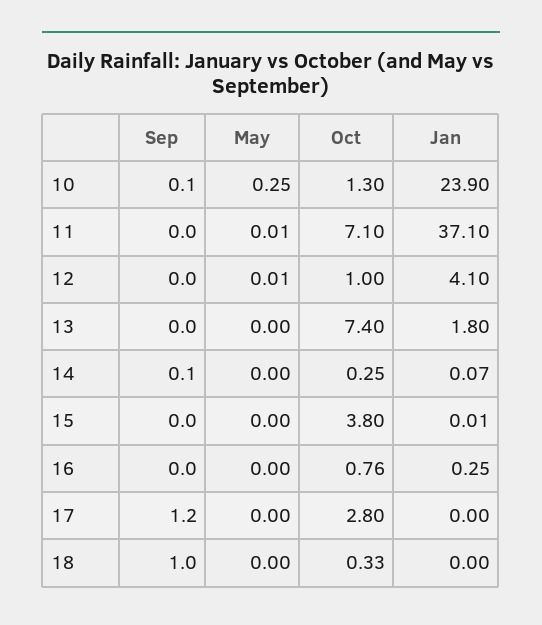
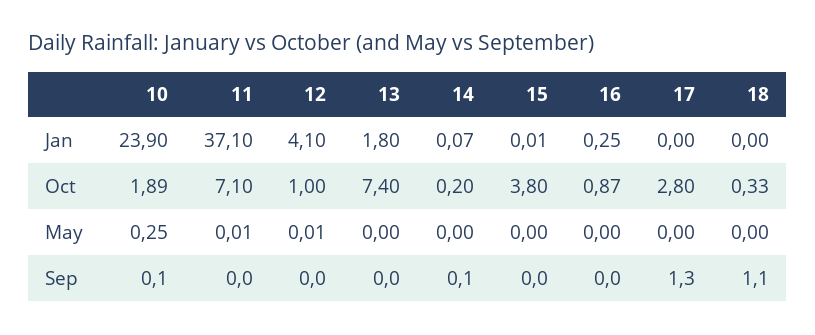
Oct, 10: 1.3 -> 1.89
Oct, 14: 0.25 -> 0.2
Oct, 16: 0.76 -> 0.87
Sep, 17: 1.2 -> 1.3
Sep, 18: 1 -> 1.1

